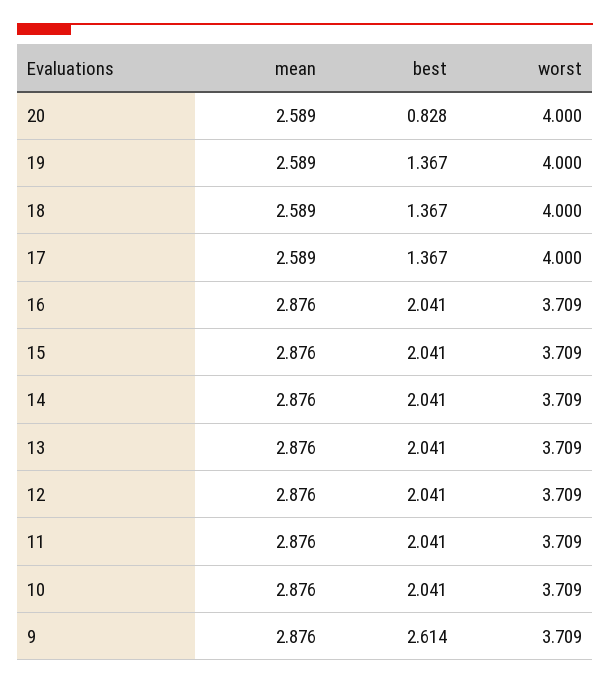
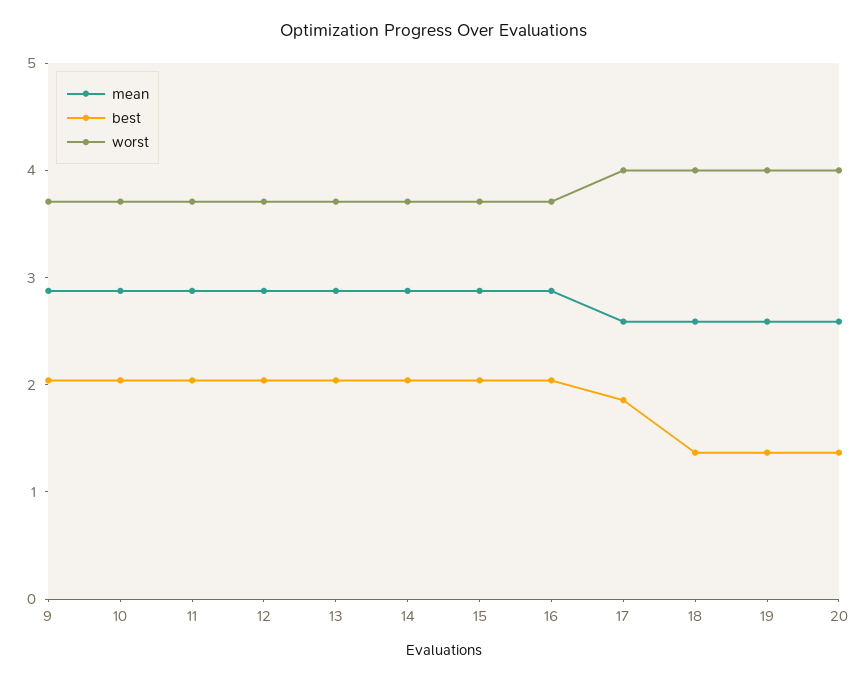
best, 20: 0.828 -> 1.4
best, 17: 1.367 -> 1.8
best, 9: 2.614 -> 2

